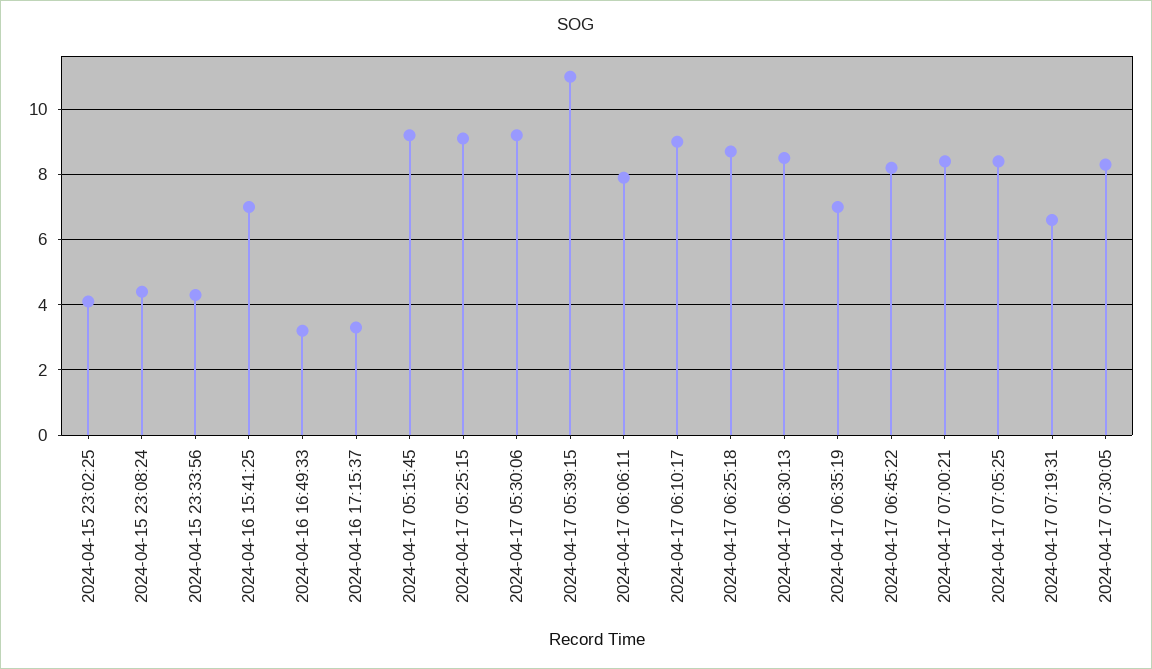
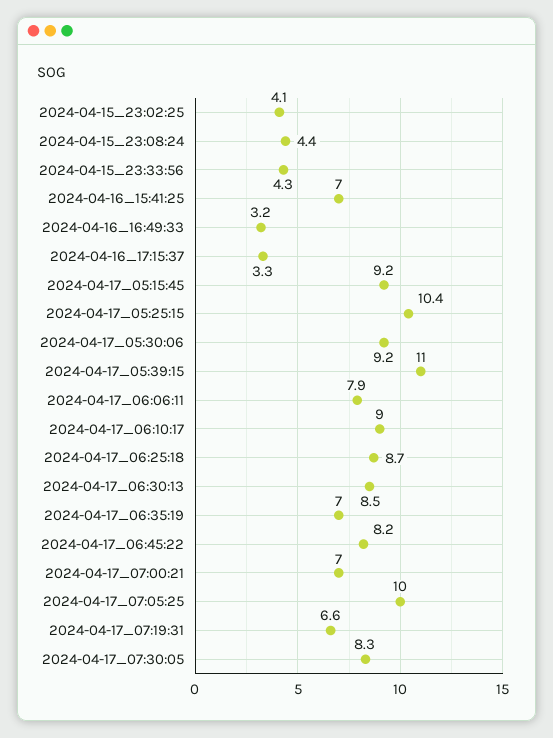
2024-04-17 05:25:15: 9 -> 10.4
2024-04-17 07:00:21: 8.5 -> 7
2024-04-17 07:05:25: 8.5 -> 10

